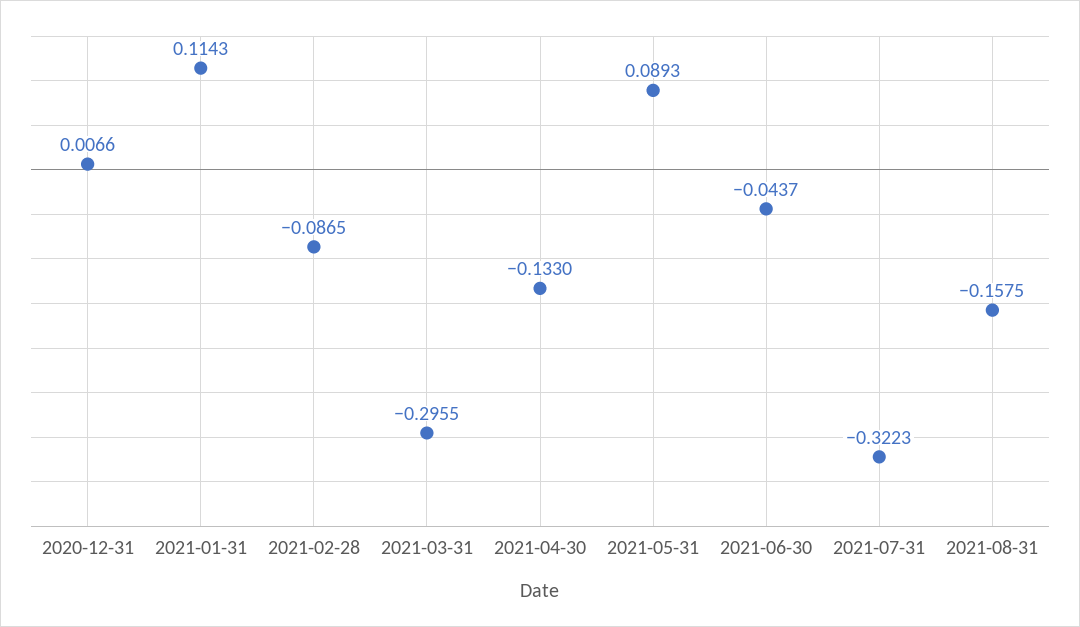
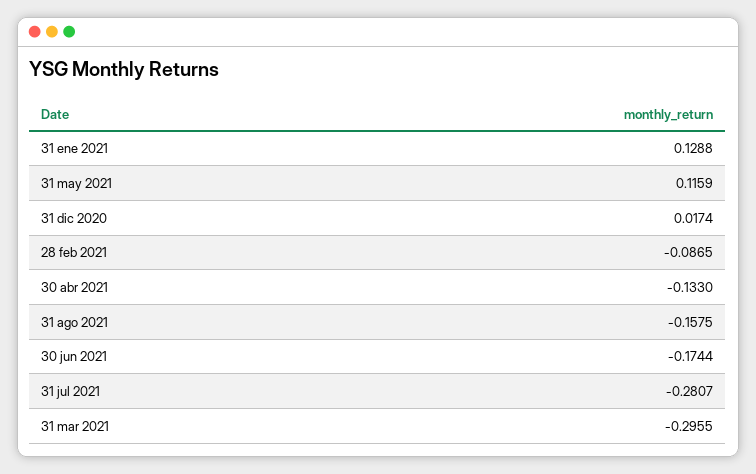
2020-12-31: 0.0066 -> 0.0174
2021-01-31: 0.1143 -> 0.1288
2021-05-31: 0.0893 -> 0.1159
2021-06-30: -0.0437 -> -0.1744
2021-07-31: -0.3223 -> -0.2807

